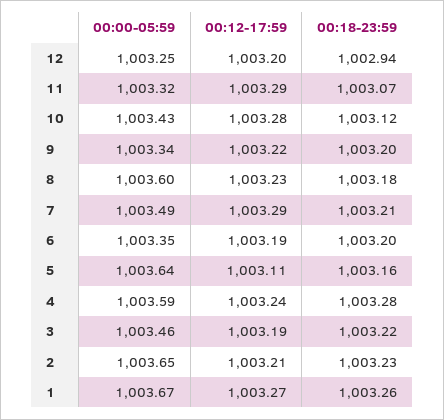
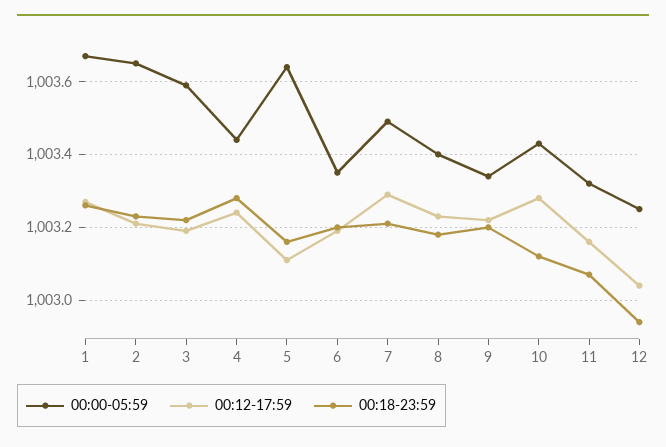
00:12-17:59, 12: 1003.2 -> 1003.05
00:12-17:59, 11: 1003.29 -> 1003.15
00:00-05:59, 8: 1003.6 -> 1003.4
00:00-05:59, 4: 1003.59 -> 1003.45
00:00-05:59, 3: 1003.46 -> 1003.6

